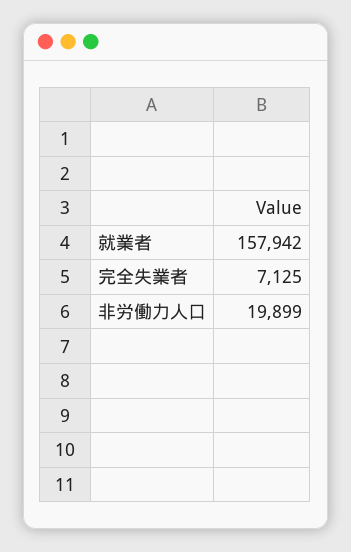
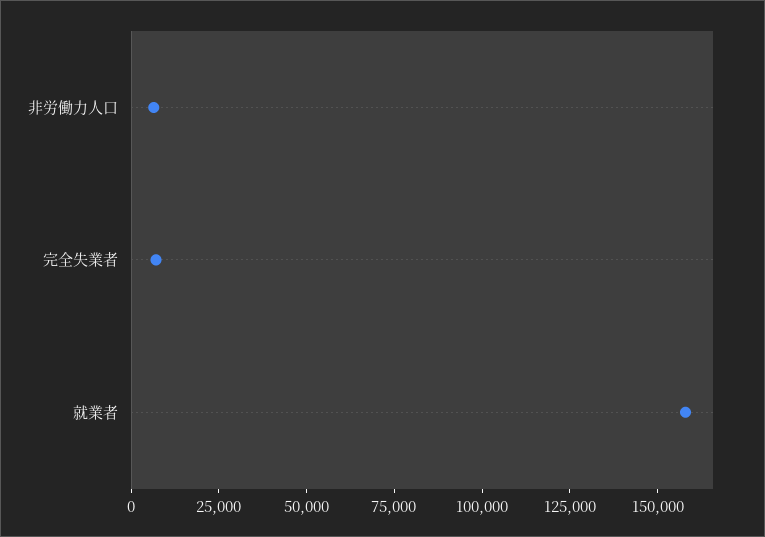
非労働力人口: 19899 -> 5000

